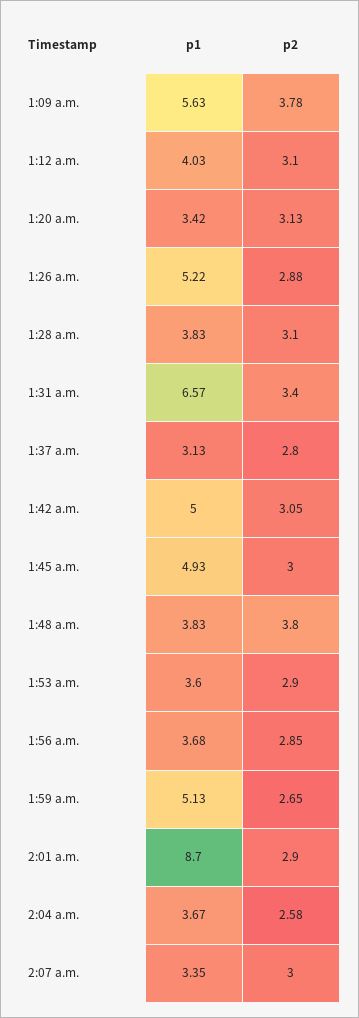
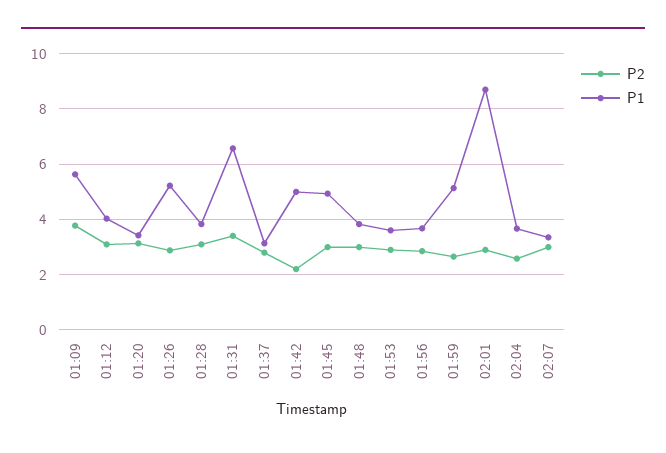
p2, 1:42 a.m.: 3.05 -> 2.25
p2, 1:48 a.m.: 3.8 -> 3

